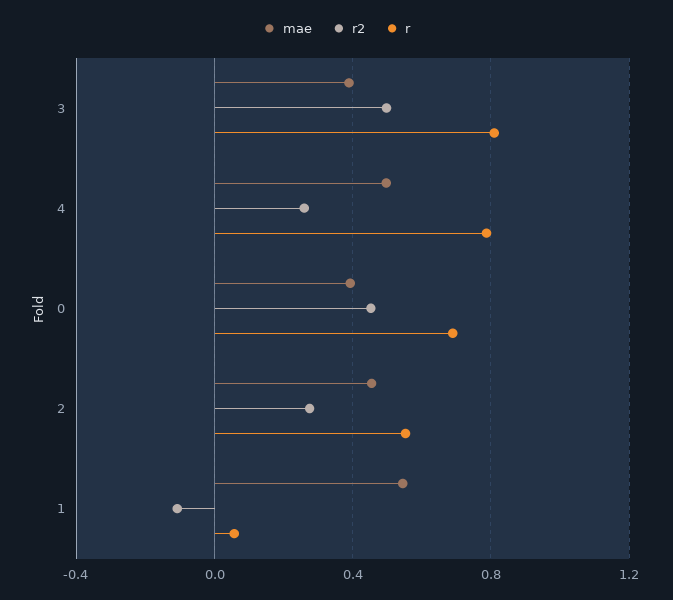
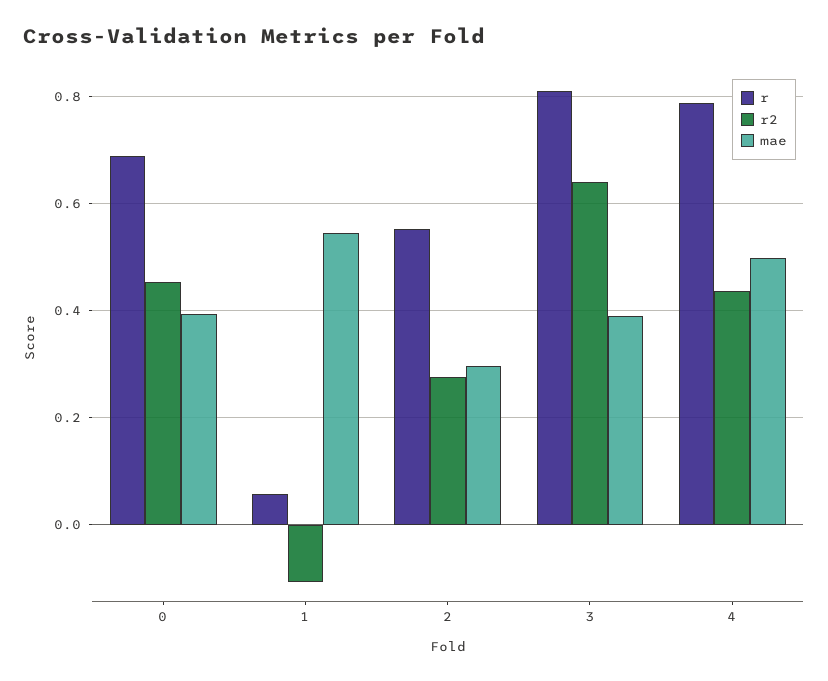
r2, 3: 0.5 -> 0.64
r2, 4: 0.25 -> 0.44
mae, 2: 0.45 -> 0.3

